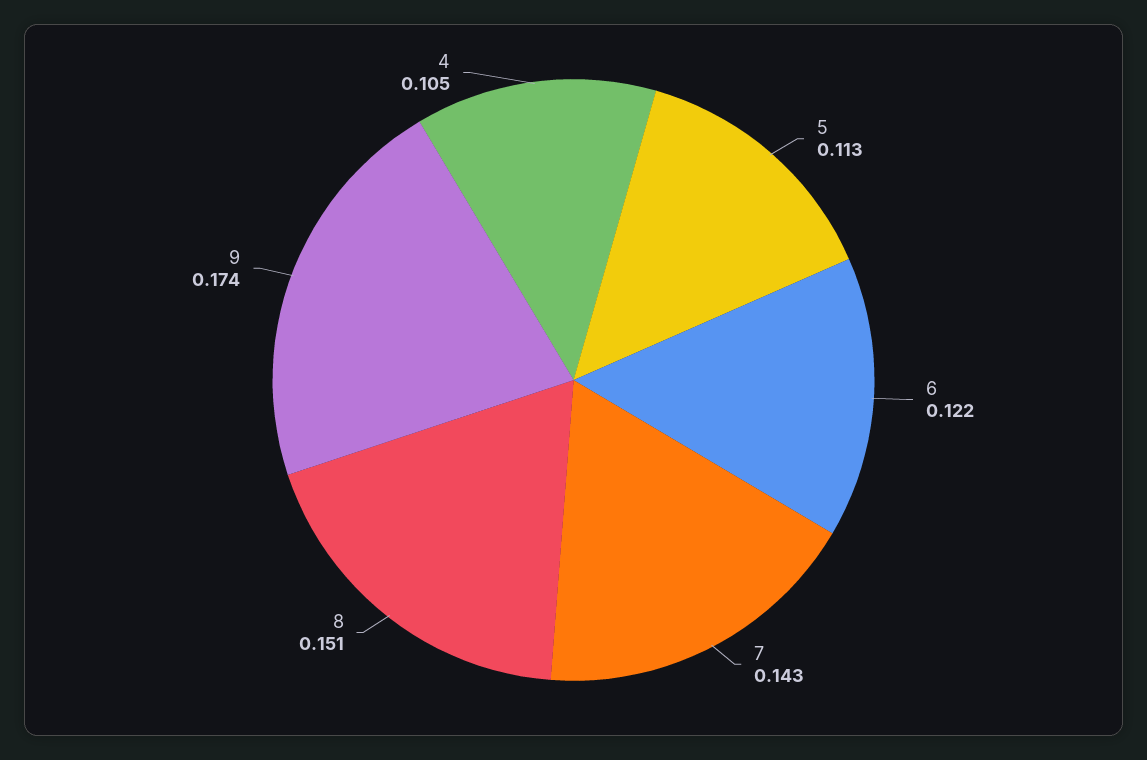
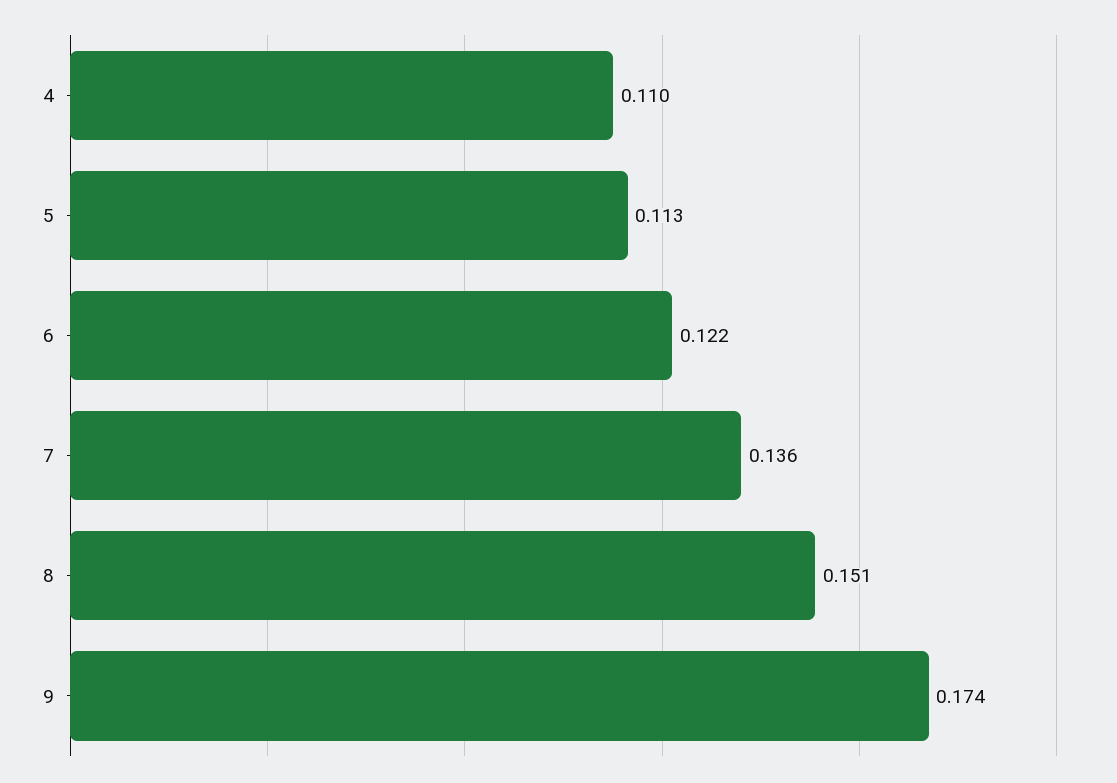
7: 0.143 -> 0.136
4: 0.105 -> 0.11

